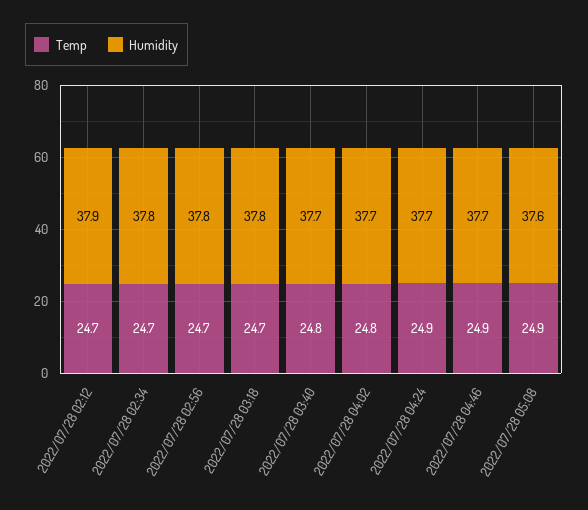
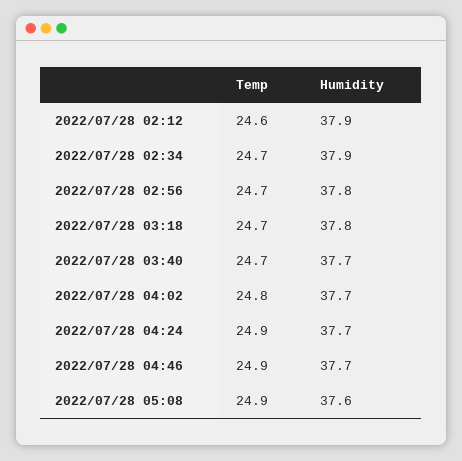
Temp, 2022/07/28 02:12: 24.7 -> 24.6
Humidity, 2022/07/28 02:34: 37.8 -> 37.9
Temp, 2022/07/28 03:40: 24.8 -> 24.7

